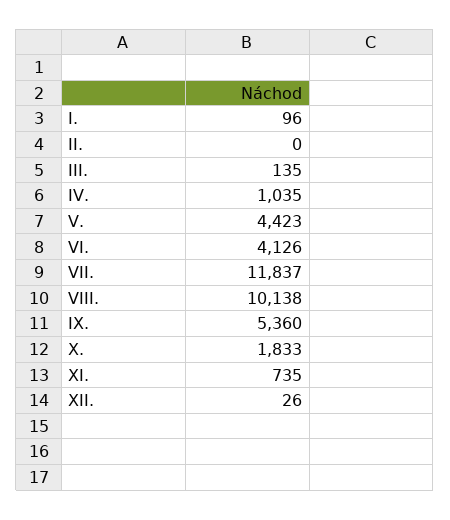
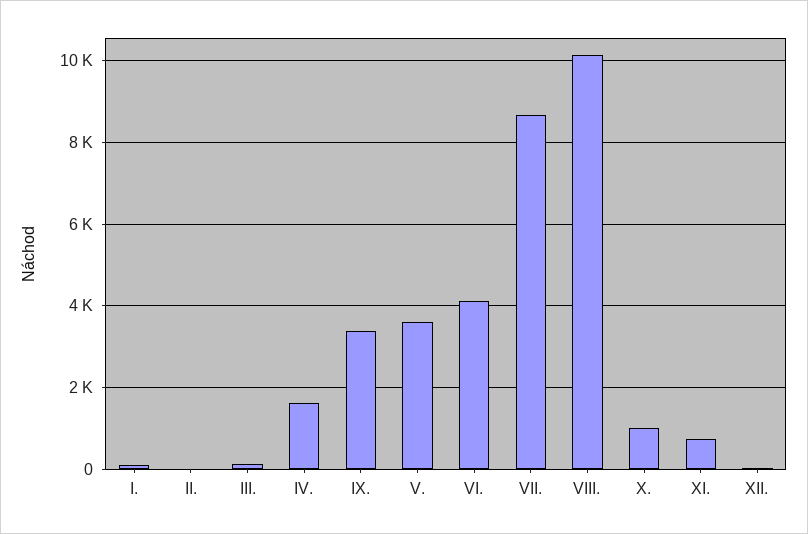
IV.: 1035 -> 1600
V.: 4423 -> 3600
VII.: 11837 -> 8600
IX.: 5360 -> 3400
X.: 1833 -> 1000

